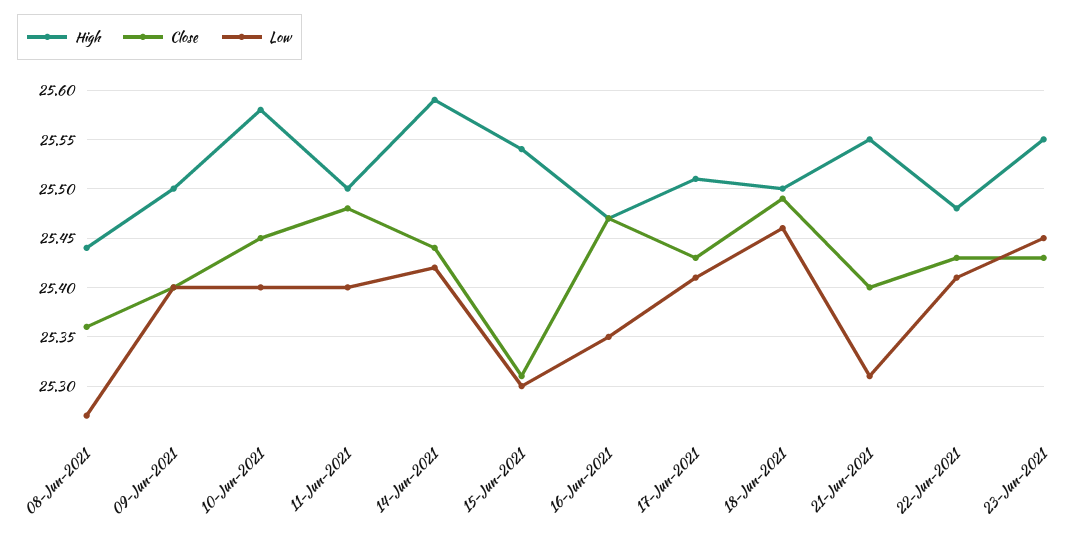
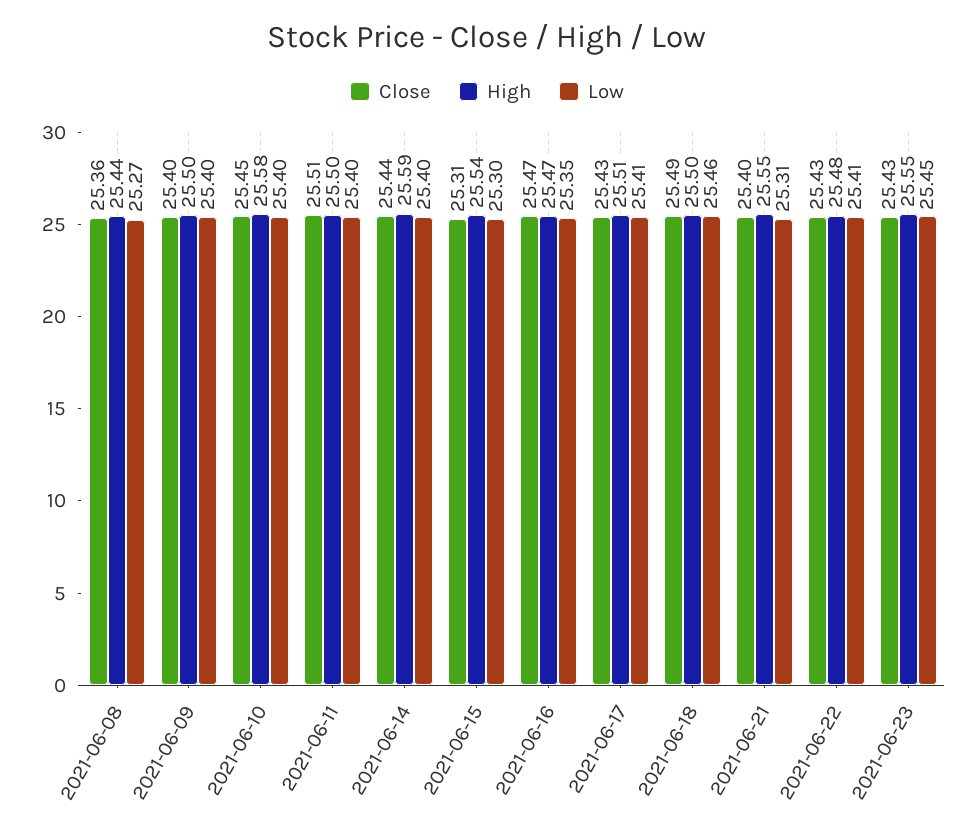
Close, 11-Jun-2021: 25.48 -> 25.51
Low, 14-Jun-2021: 25.42 -> 25.4

